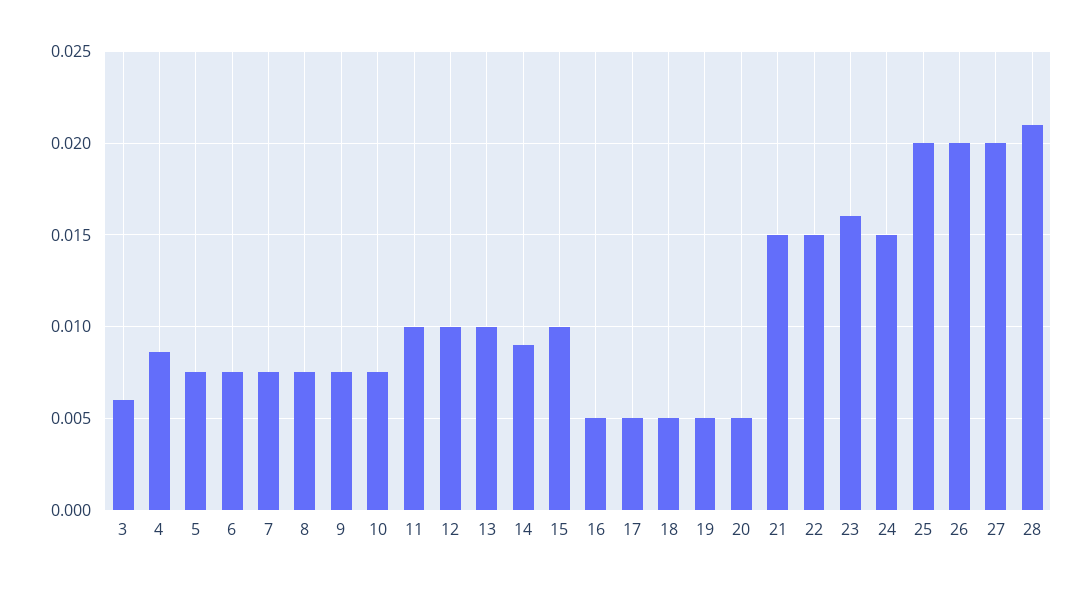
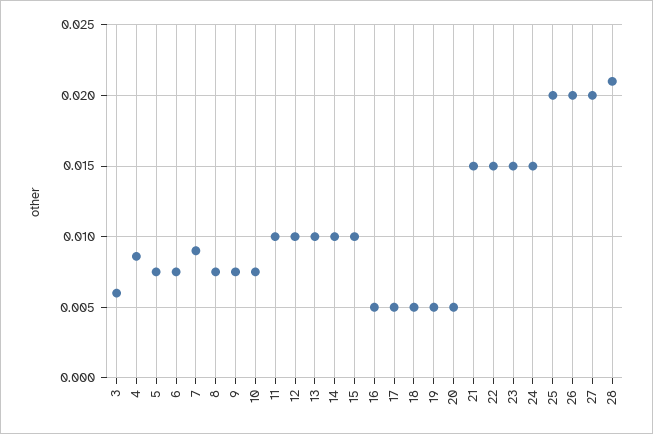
7: 0.0075 -> 0.009
14: 0.009 -> 0.01
23: 0.016 -> 0.015

